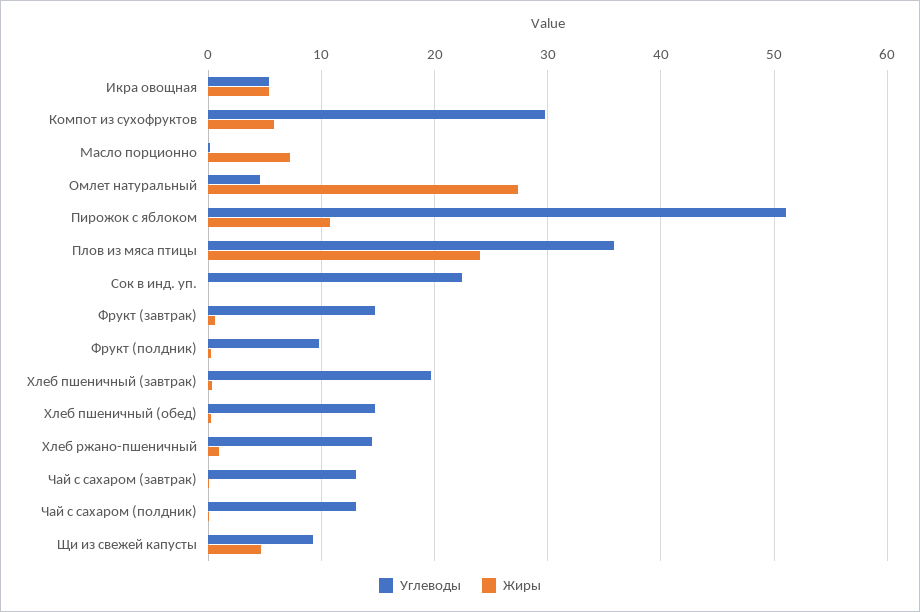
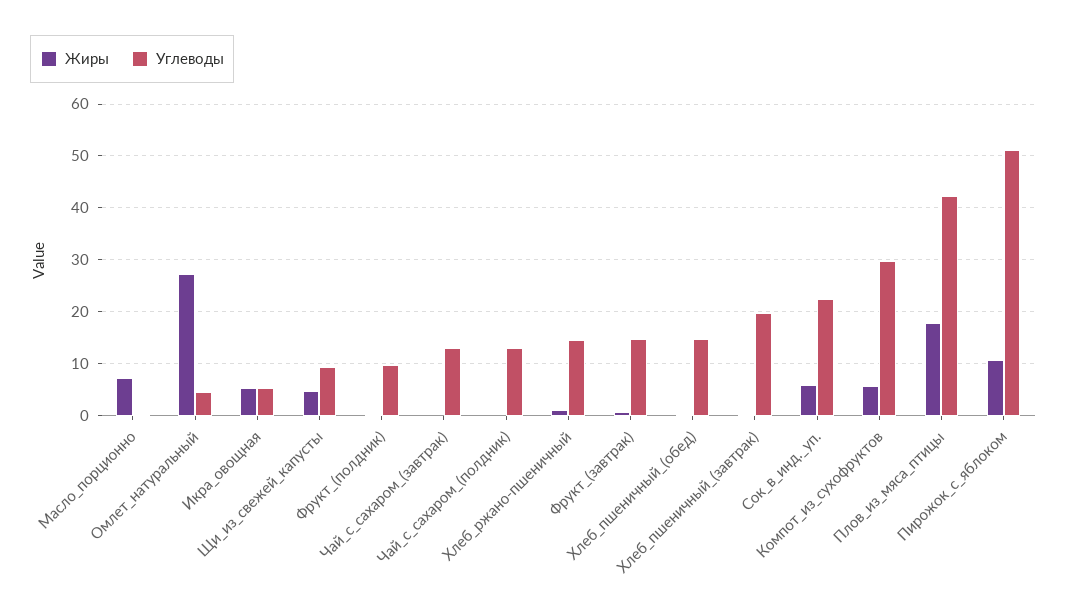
Углеводы, Плов из мяса птицы: 36 -> 42
Жиры, Плов из мяса птицы: 24 -> 18
Жиры, Сок в инд. уп.: 0 -> 6

